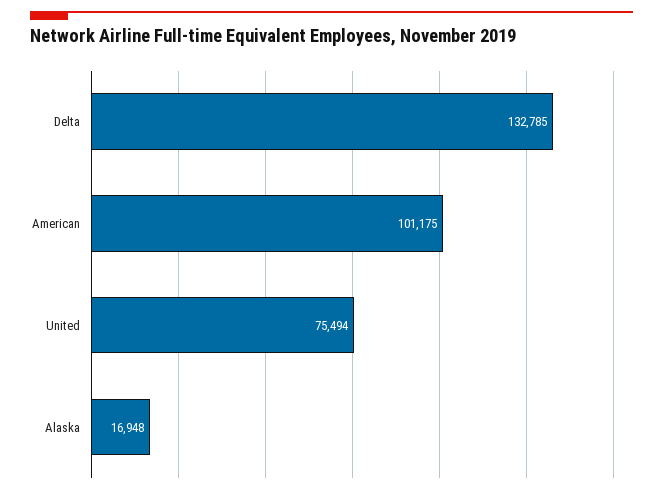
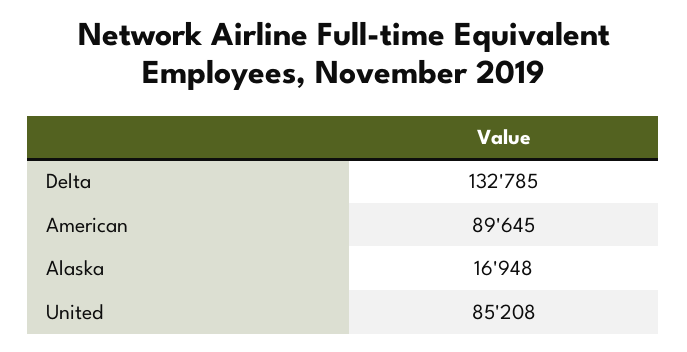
American: 101175 -> 89645
United: 75494 -> 85208

